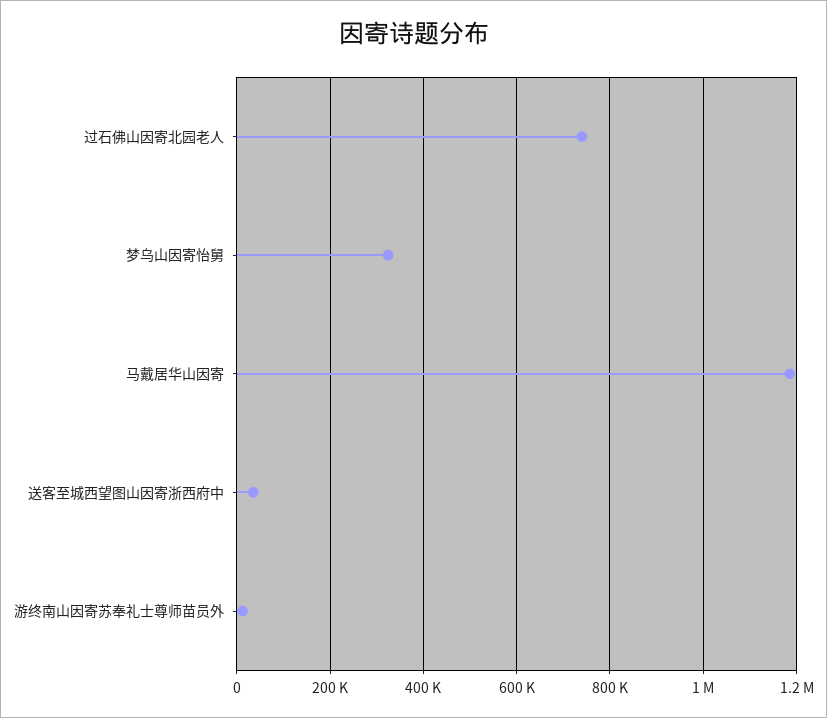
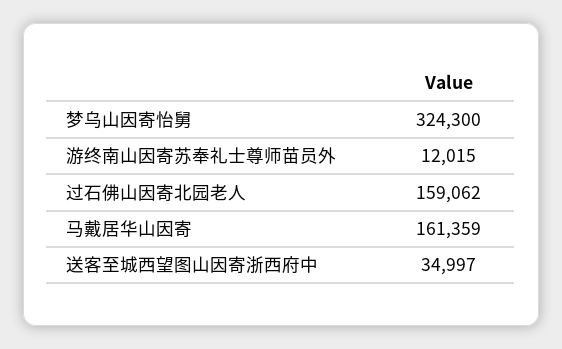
过石佛山因寄北园老人: 740000 -> 159062
马戴居华山因寄: 1180000 -> 161359

